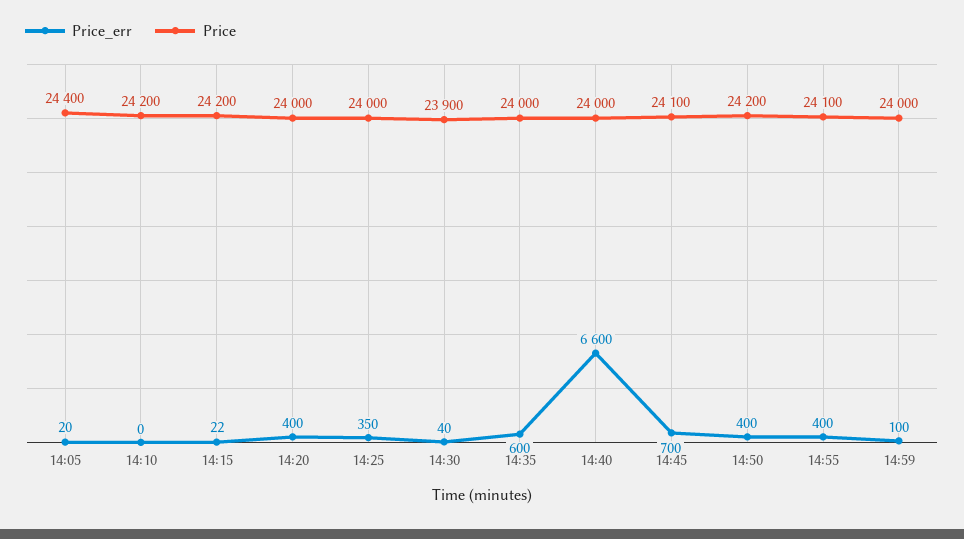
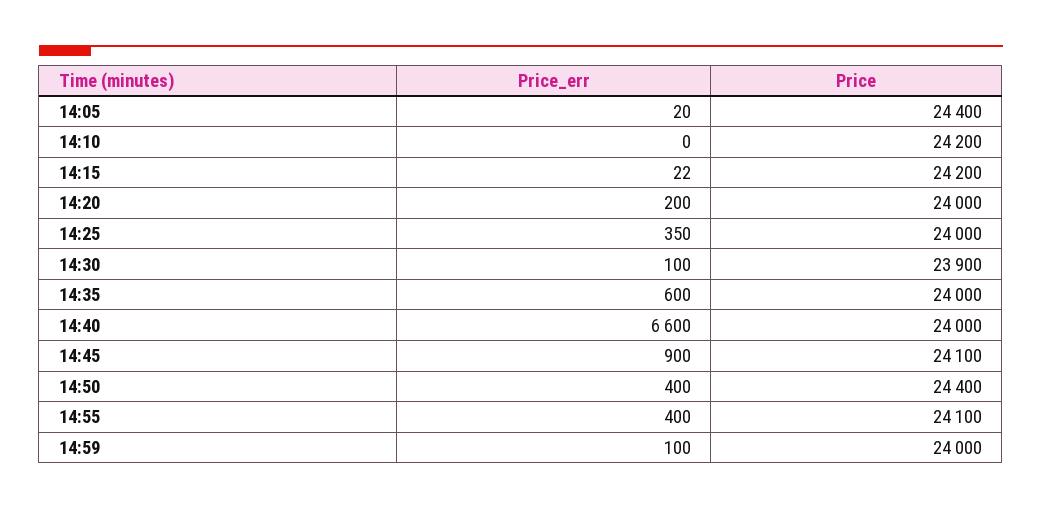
Price_err, 14:20: 400 -> 200
Price_err, 14:30: 40 -> 100
Price_err, 14:45: 700 -> 900
Price, 14:50: 24200 -> 24400

